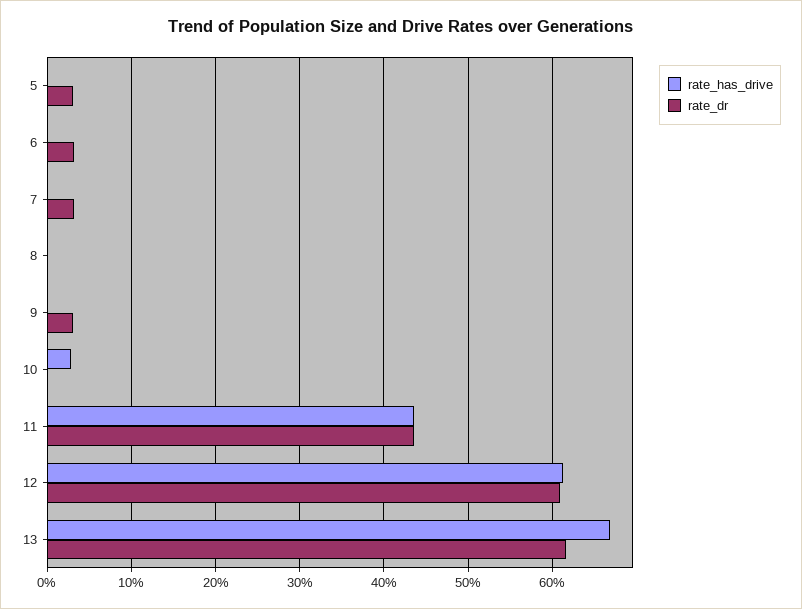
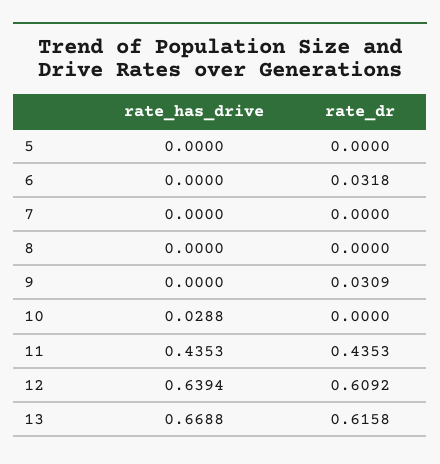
rate_dr, 5: 0.03 -> 0
rate_dr, 7: 0.03 -> 0
rate_has_drive, 12: 0.61 -> 0.6394

